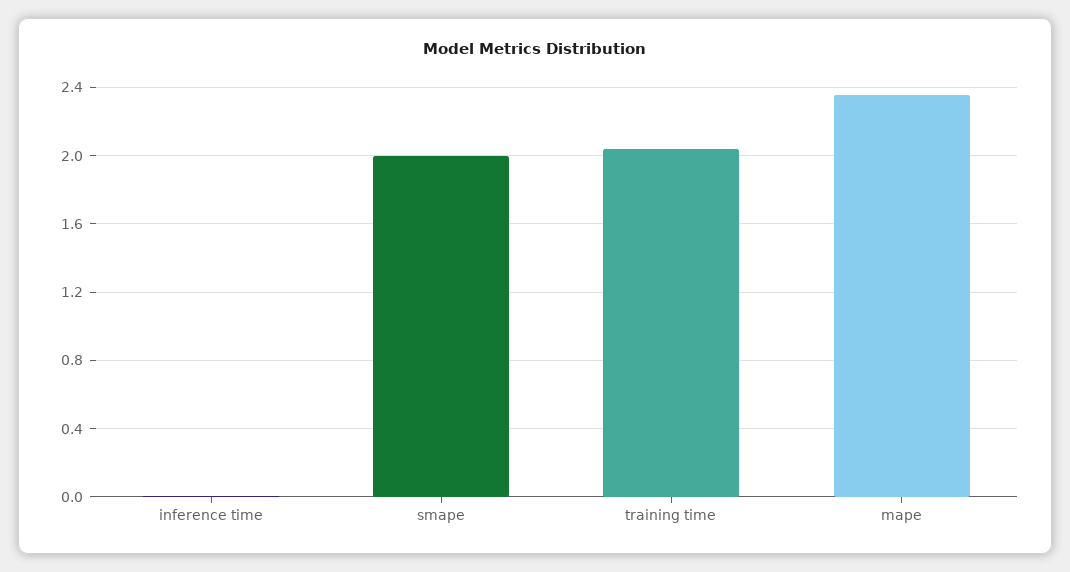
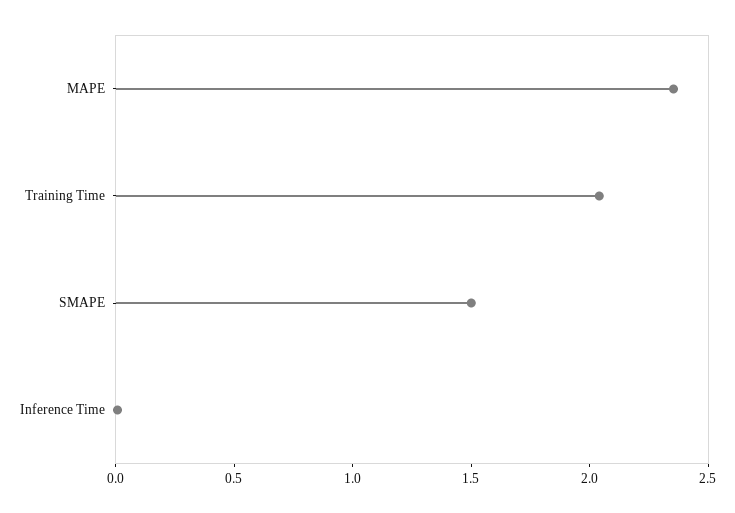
smape: 2 -> 1.5

